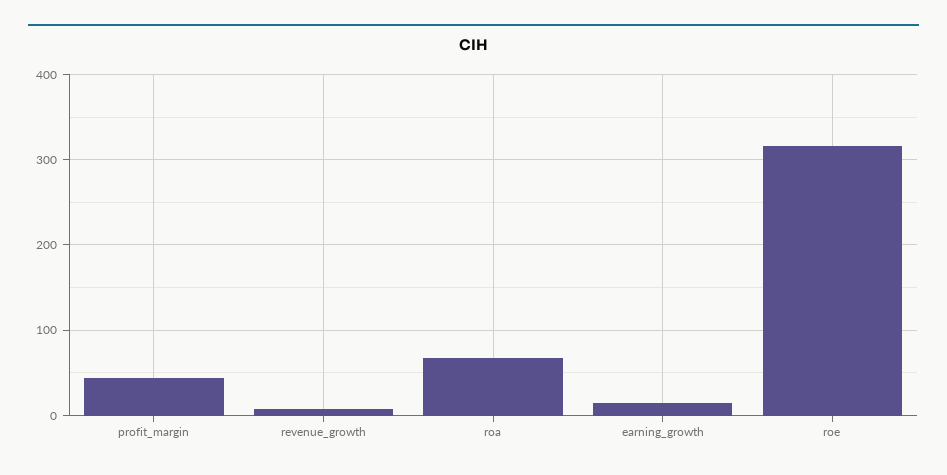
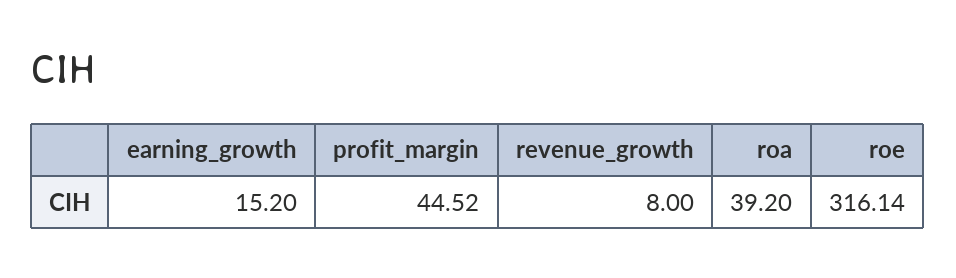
roa: 70 -> 39.2

